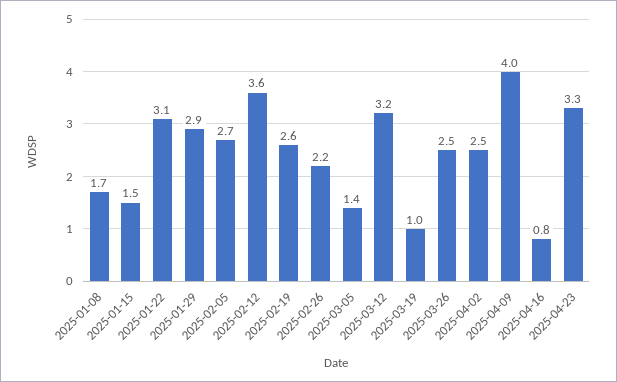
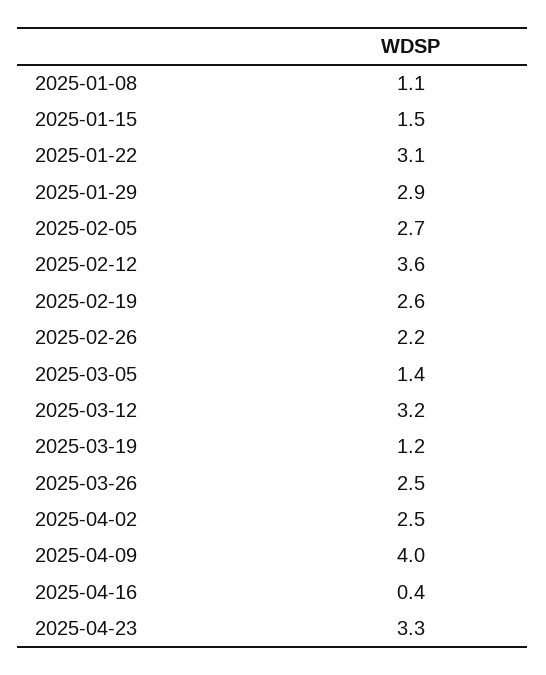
2025-01-08: 1.7 -> 1.1
2025-03-19: 1 -> 1.2
2025-04-16: 0.8 -> 0.4

